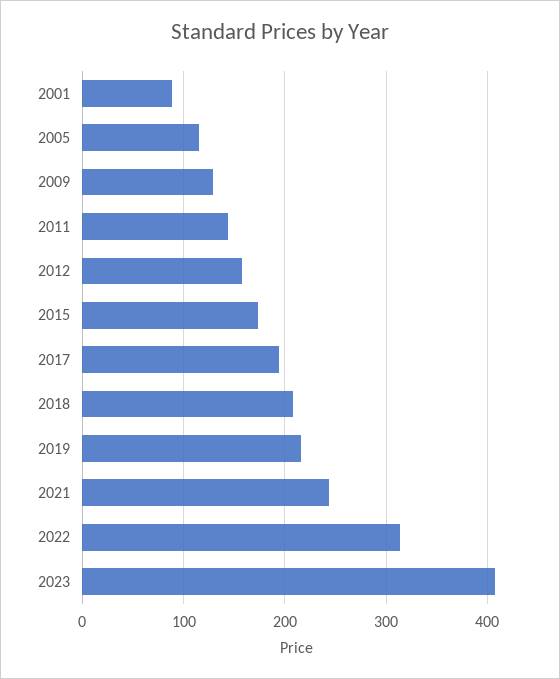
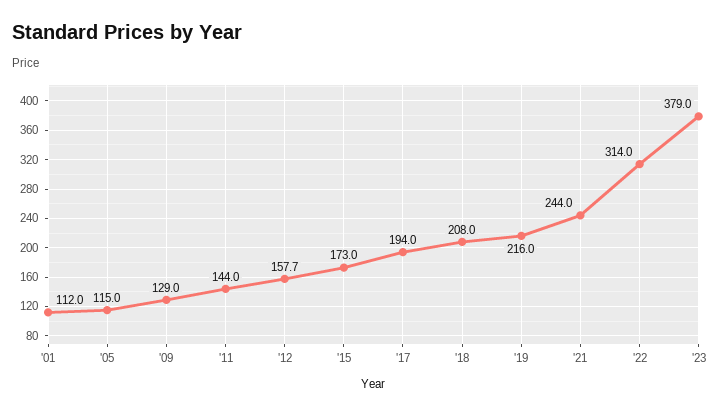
2001: 90 -> 112
2023: 410 -> 379

